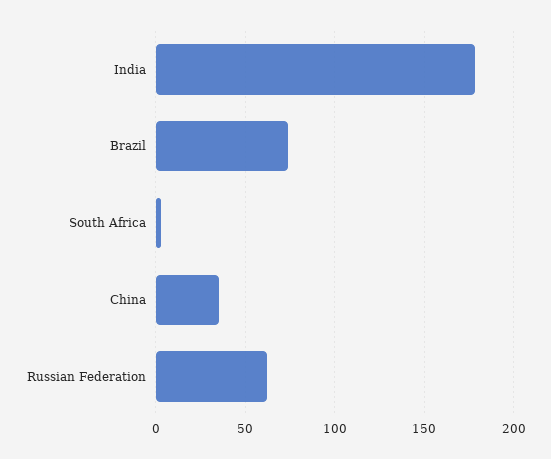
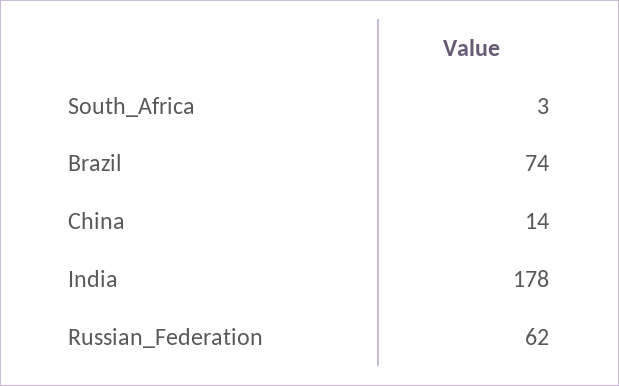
China: 35 -> 14

